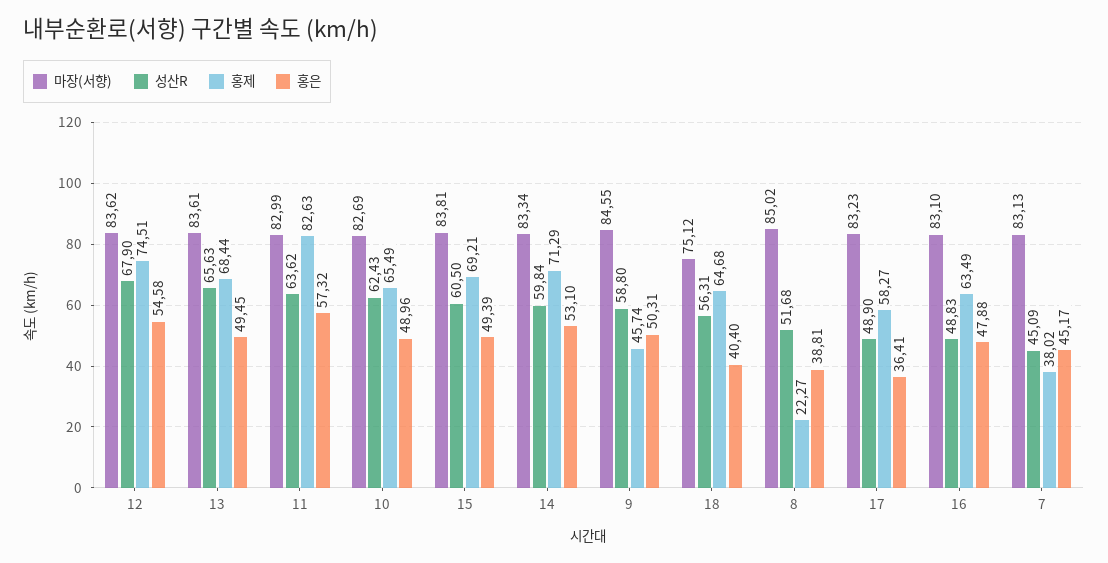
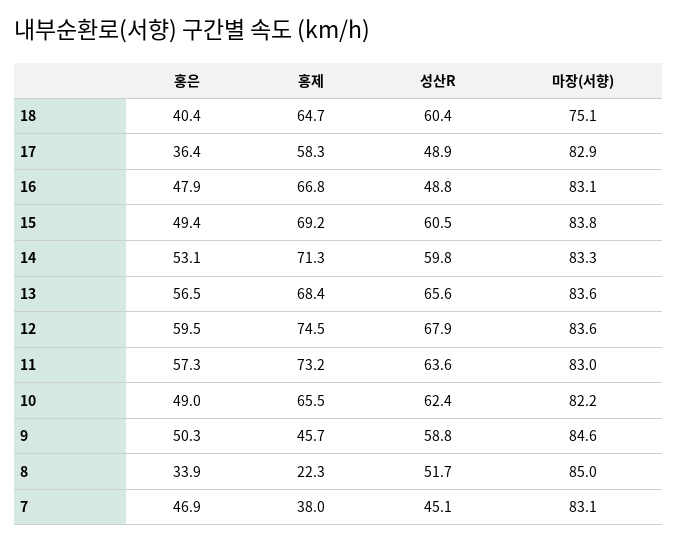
홍은, 12: 54.58 -> 59.5
홍은, 13: 49.45 -> 56.5
홍제, 11: 82.63 -> 73.2
마장(서향), 10: 82.69 -> 82.2
성산R, 18: 56.31 -> 60.4
홍은, 8: 38.81 -> 33.9
마장(서향), 17: 83.23 -> 82.9
홍제, 16: 63.49 -> 66.8
홍은, 7: 45.17 -> 46.9

